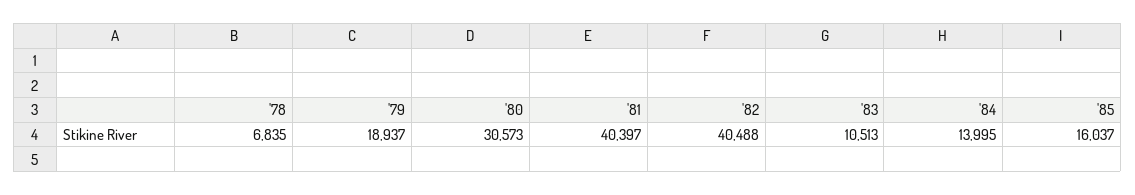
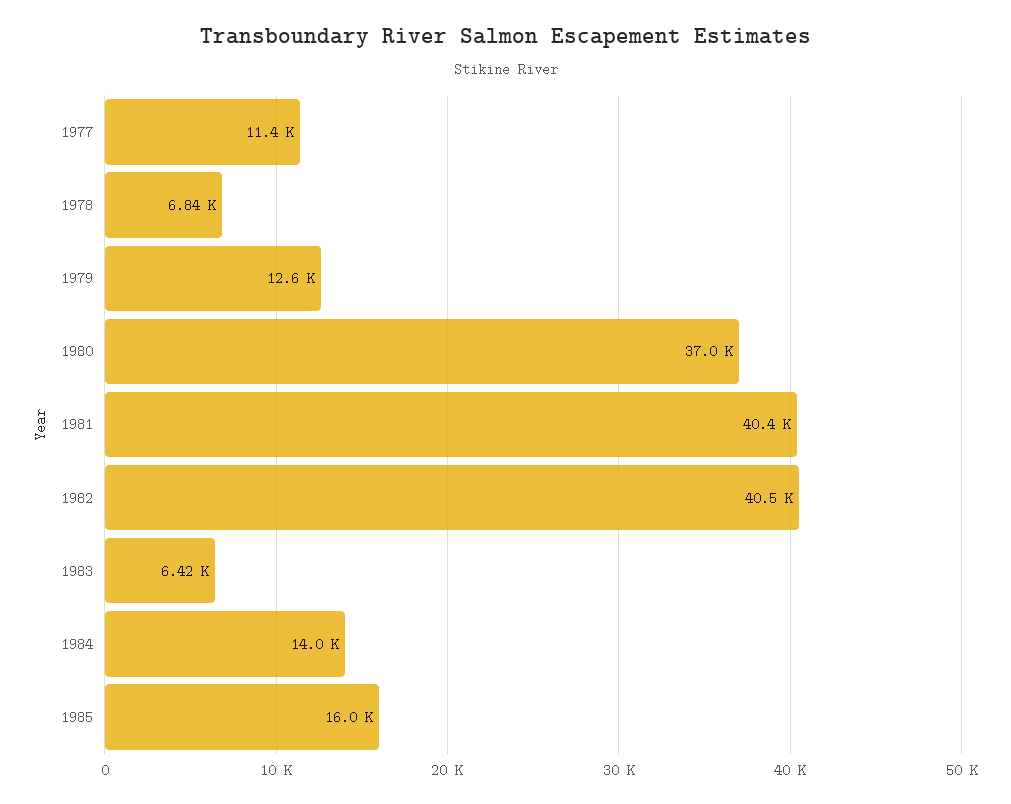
'79: 18937 -> 12600
'80: 30573 -> 37000
'83: 10513 -> 6420
1977: none -> 11400

